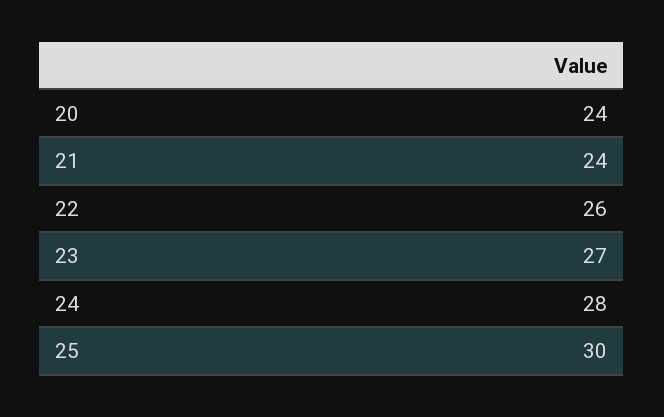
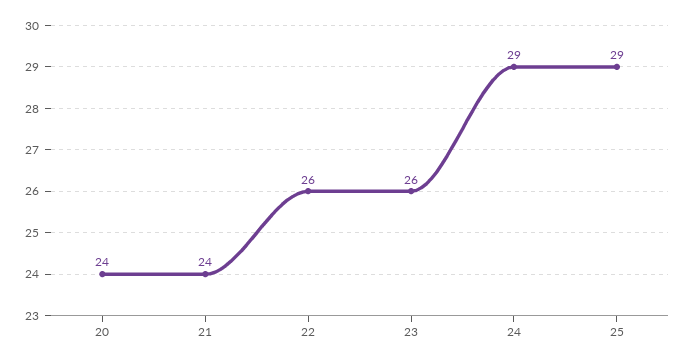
23: 27 -> 26
24: 28 -> 29
25: 30 -> 29

